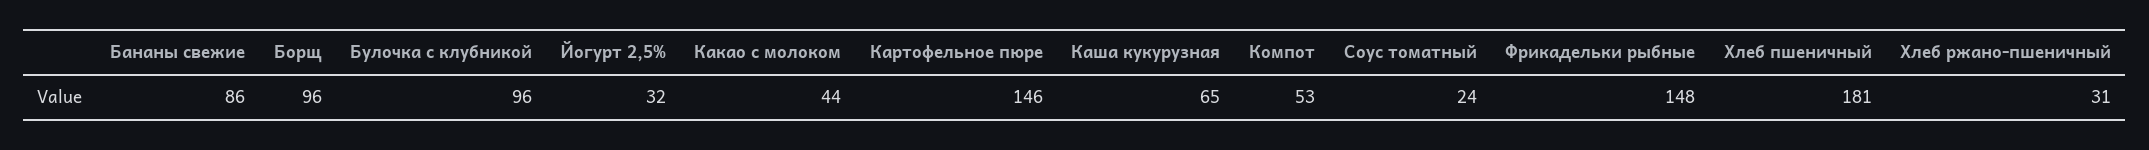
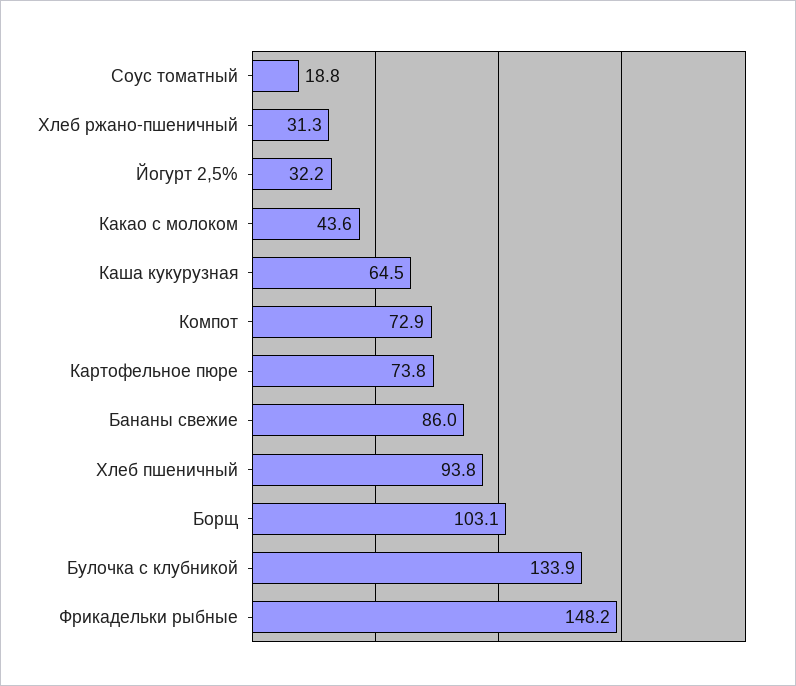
Борщ: 96 -> 103.1
Булочка с клубникой: 96 -> 133.9
Картофельное пюре: 146 -> 73.8
Компот: 53 -> 72.9
Соус томатный: 24 -> 18.8
Хлеб пшеничный: 181 -> 93.8

